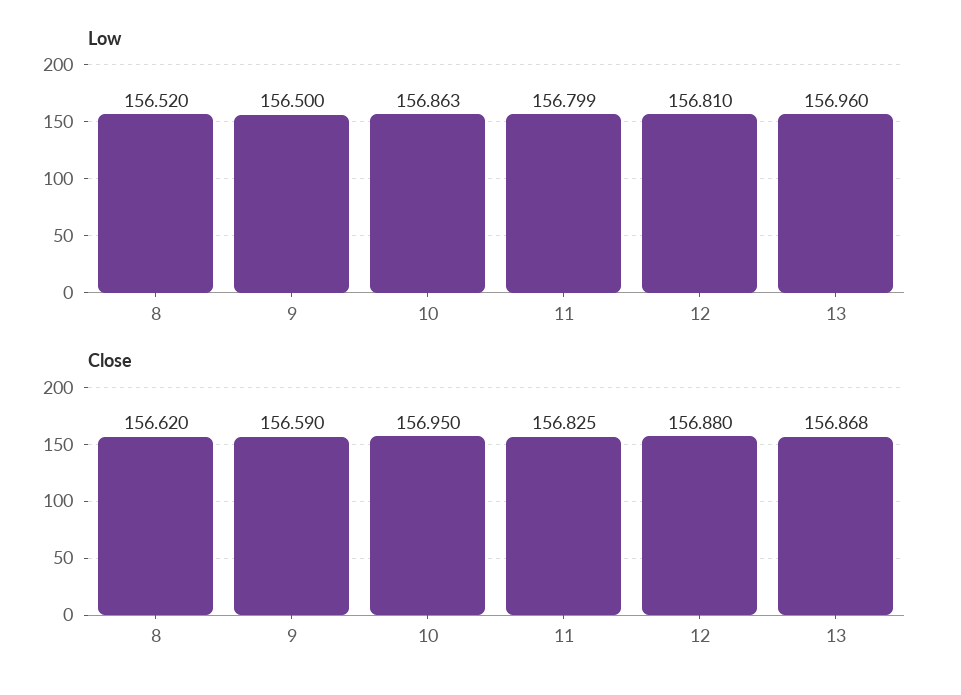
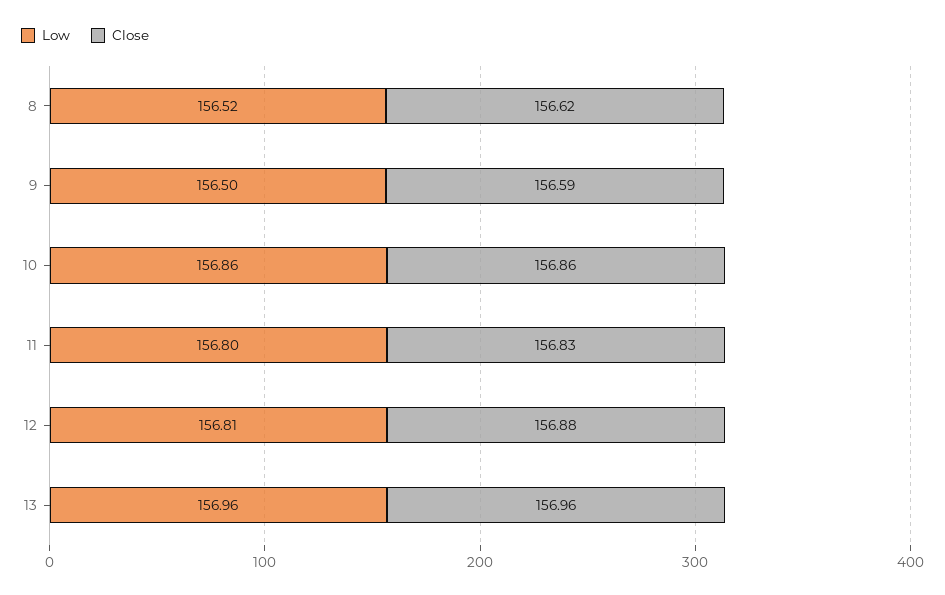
Close, 10: 156.95 -> 156.86
Close, 13: 156.868 -> 156.96

